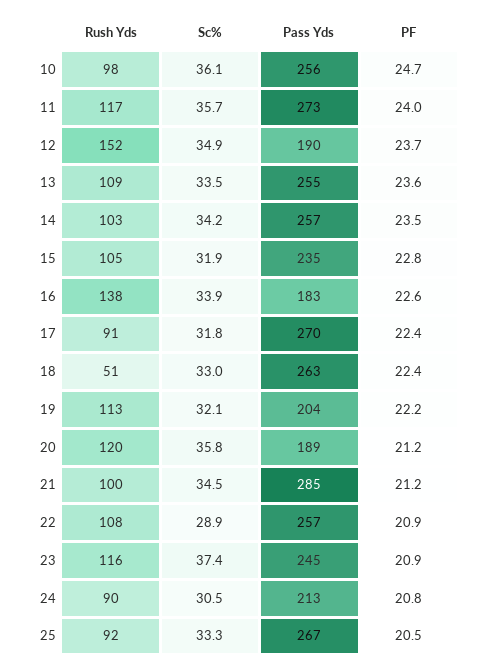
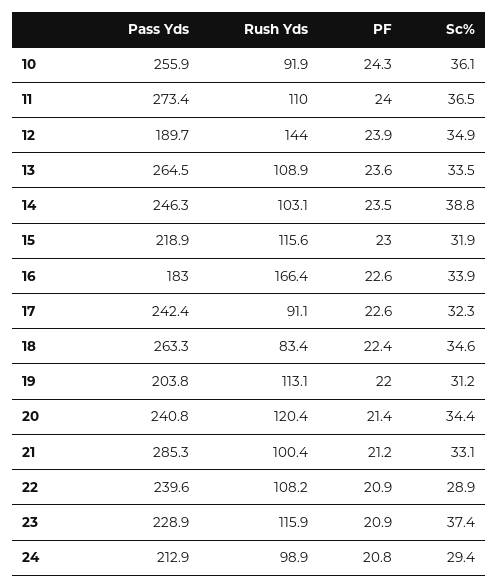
Rush Yds, 10: 98 -> 91.9
PF, 10: 24.7 -> 24.3
Rush Yds, 11: 117 -> 110
Sc%, 11: 35.7 -> 36.5
Rush Yds, 12: 152 -> 144
PF, 12: 23.7 -> 23.9
Pass Yds, 13: 255 -> 264.5
Sc%, 14: 34.2 -> 38.8
Pass Yds, 14: 257 -> 246.3
Rush Yds, 15: 105 -> 115.6
Pass Yds, 15: 235 -> 218.9
PF, 15: 22.8 -> 23
Rush Yds, 16: 138 -> 166.4
Sc%, 17: 31.8 -> 32.3
Pass Yds, 17: 270 -> 242.4
PF, 17: 22.4 -> 22.6
Rush Yds, 18: 51 -> 83.4
Sc%, 18: 33 -> 34.6
Sc%, 19: 32.1 -> 31.2
PF, 19: 22.2 -> 22
Sc%, 20: 35.8 -> 34.4
Pass Yds, 20: 189 -> 240.8
PF, 20: 21.2 -> 21.4
Sc%, 21: 34.5 -> 33.1
Pass Yds, 22: 257 -> 239.6
Pass Yds, 23: 245 -> 228.9
Rush Yds, 24: 90 -> 98.9
Sc%, 24: 30.5 -> 29.4
Rush Yds, 25: 92 -> none
Sc%, 25: 33.3 -> none
Pass Yds, 25: 267 -> none
PF, 25: 20.5 -> none

